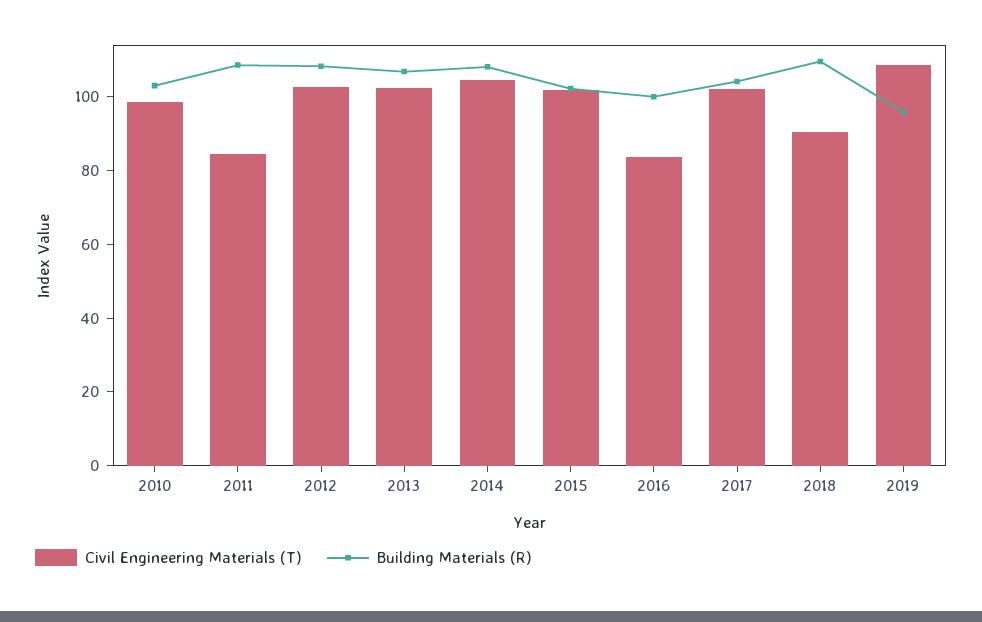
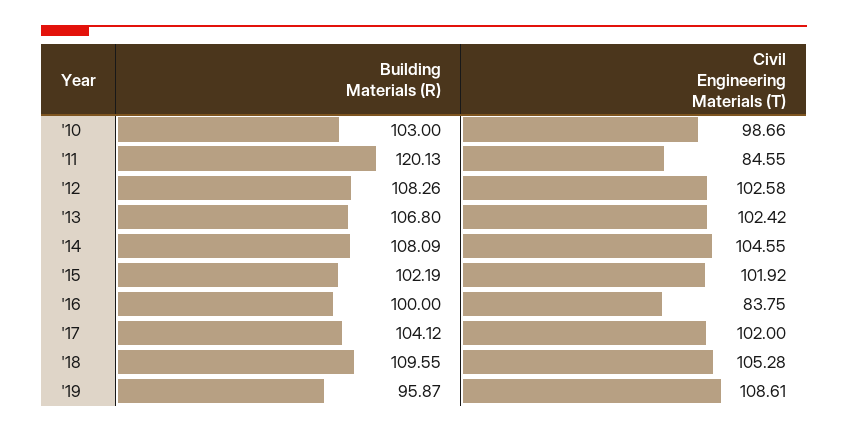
Building Materials (R), 2011: 110 -> 120.13
Civil Engineering Materials (T), 2018: 90 -> 105.28

